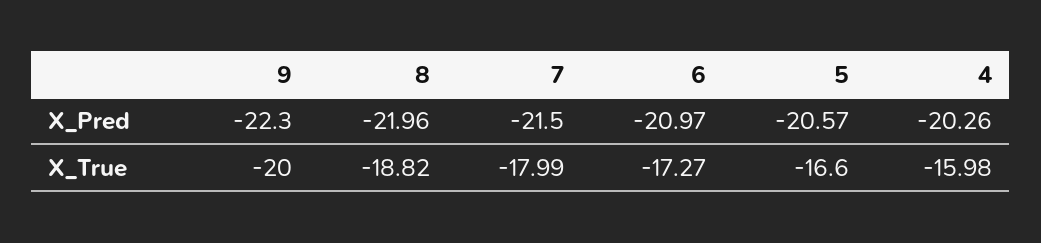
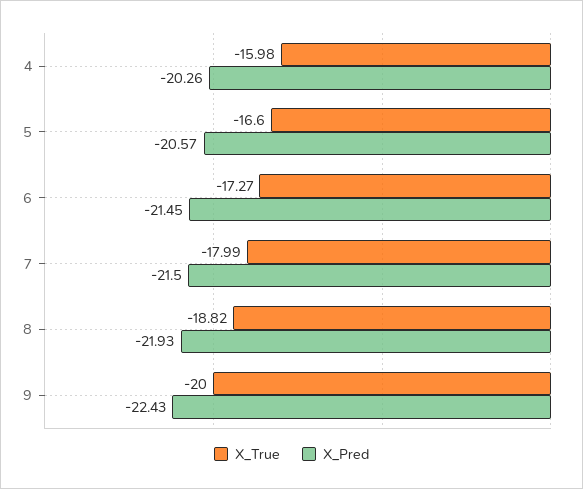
X_Pred, 9: -22.3 -> -22.43
X_Pred, 8: -21.96 -> -21.93
X_Pred, 6: -20.97 -> -21.45

